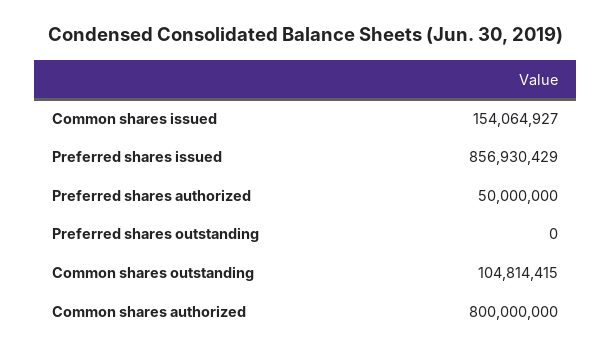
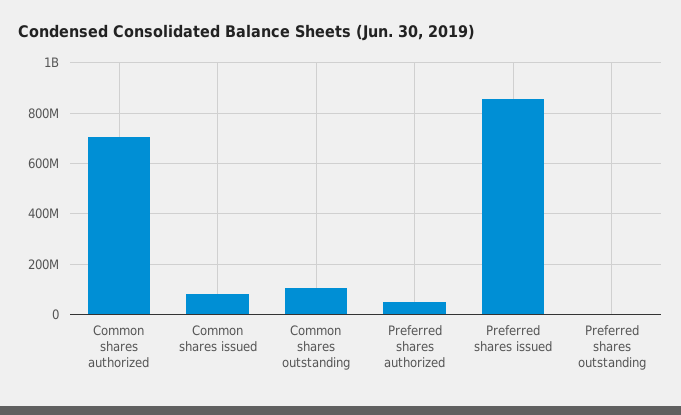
Common shares issued: 154064927 -> 75000000
Common shares authorized: 800000000 -> 700000000

